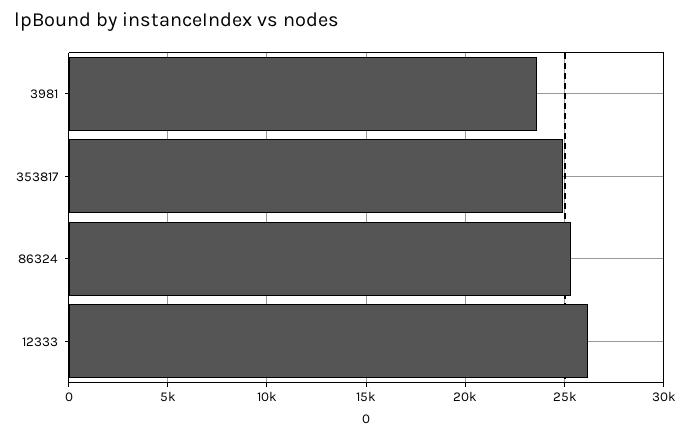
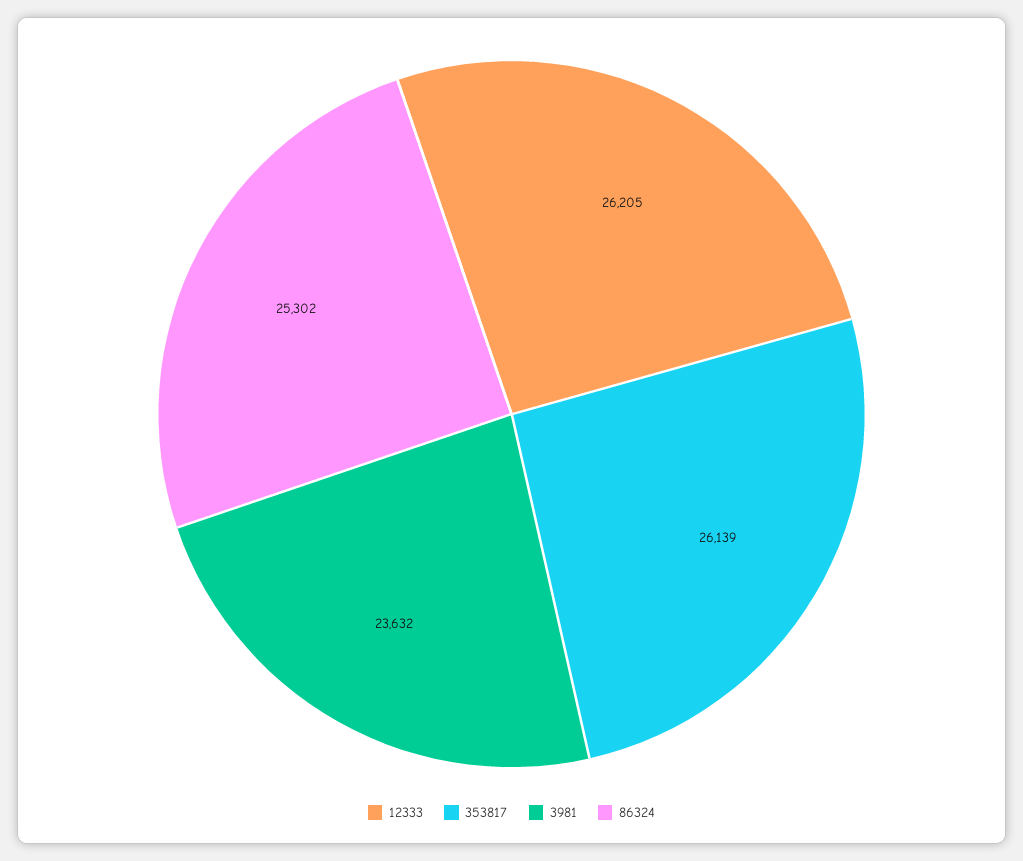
353817: 25000 -> 26139

